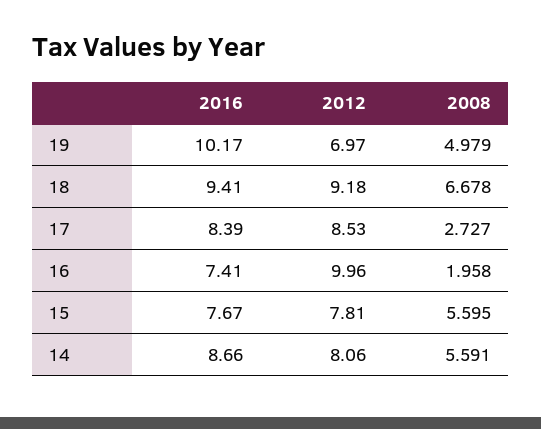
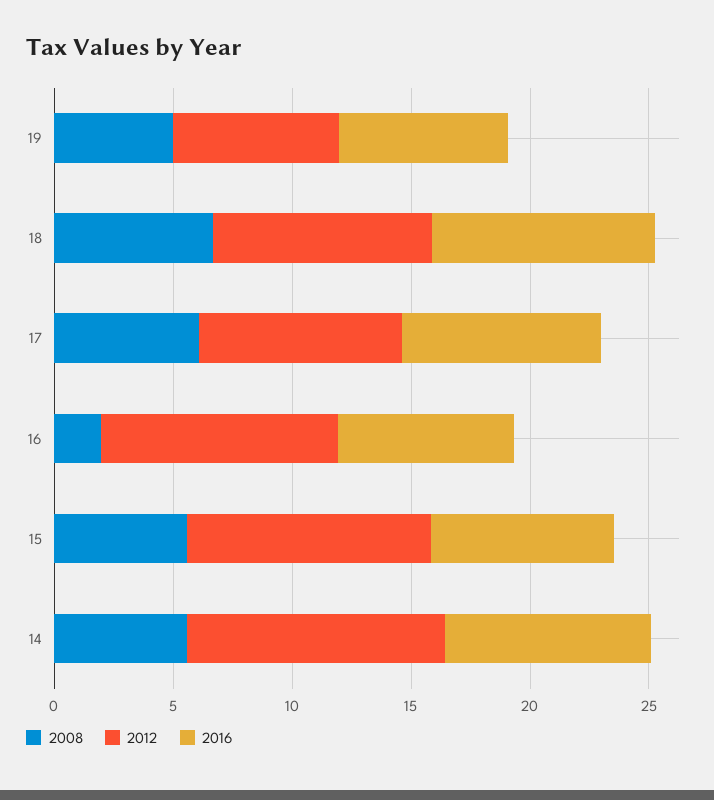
2016, 19: 10.17 -> 7
2008, 17: 2.727 -> 6
2012, 15: 7.81 -> 10
2012, 14: 8.06 -> 11

